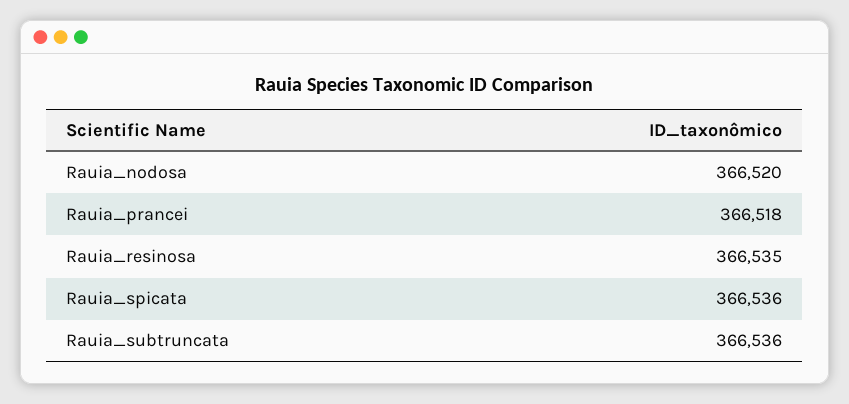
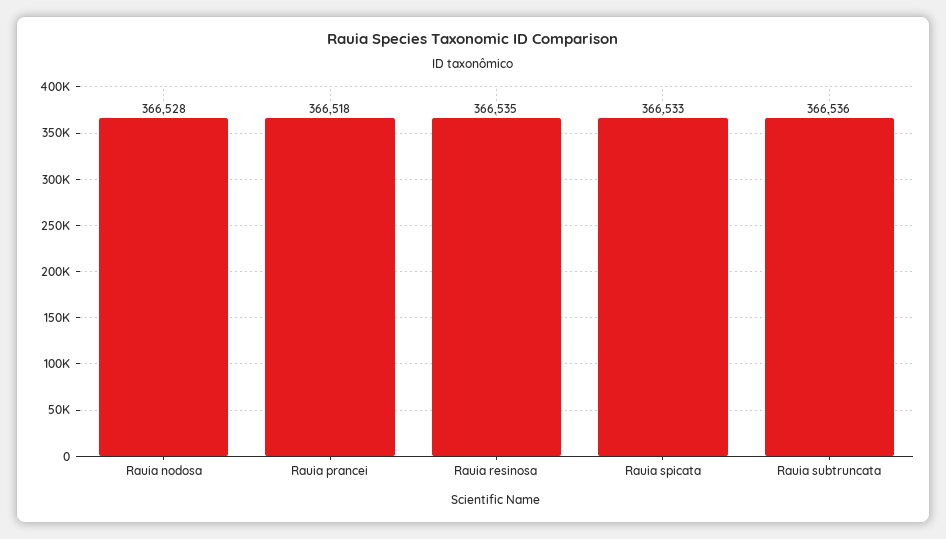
Rauia_nodosa: 366520 -> 366528
Rauia_spicata: 366536 -> 366533

